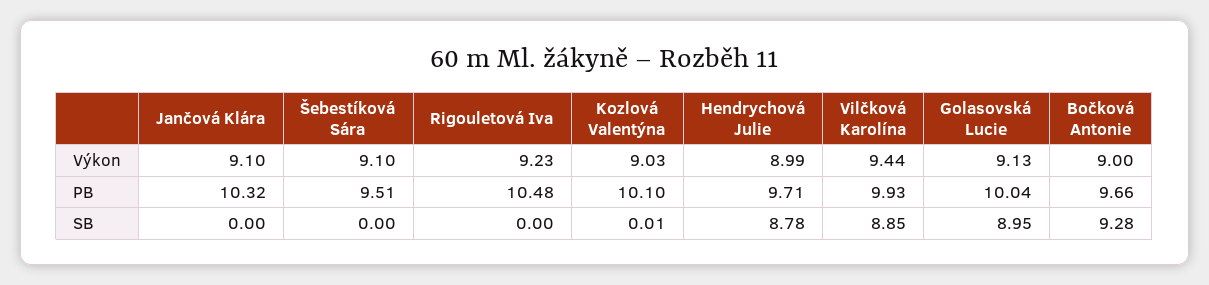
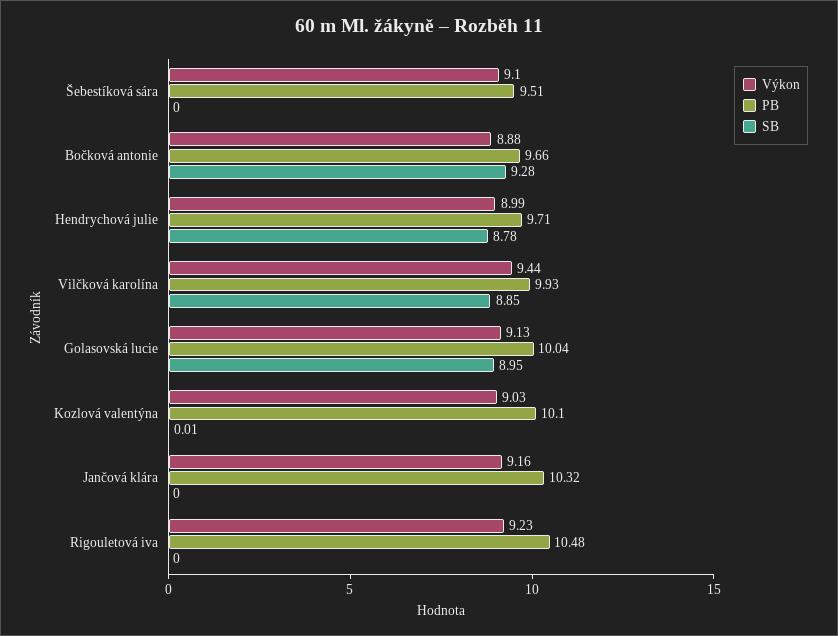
Výkon, Jančová Klára: 9.1 -> 9.16
Výkon, Bočková Antonie: 9 -> 8.88

